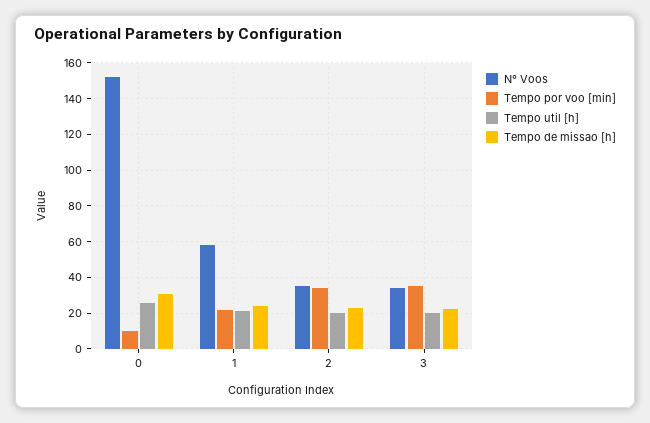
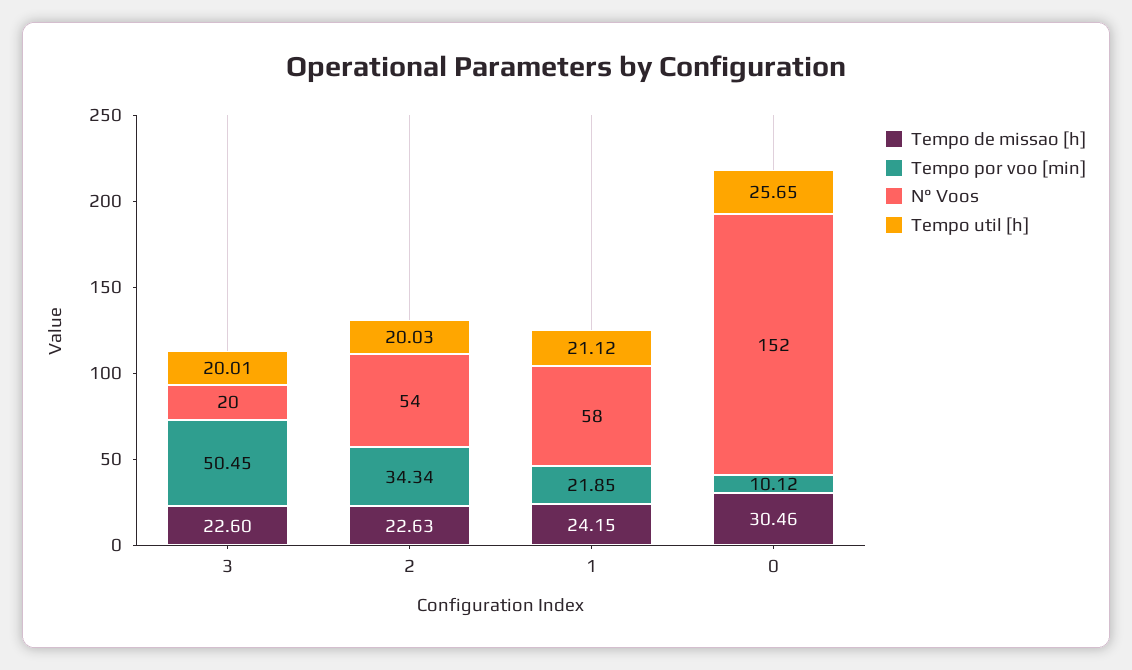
N° Voos, 2: 35 -> 54
N° Voos, 3: 35 -> 20
Tempo por voo [min], 3: 35 -> 50.45

